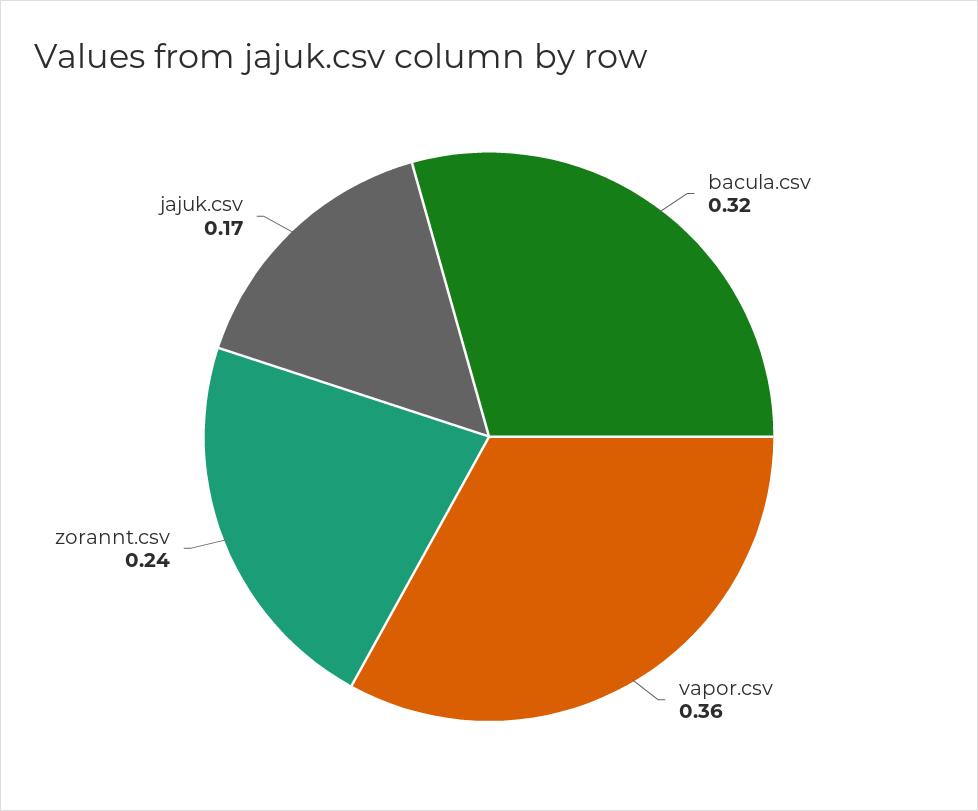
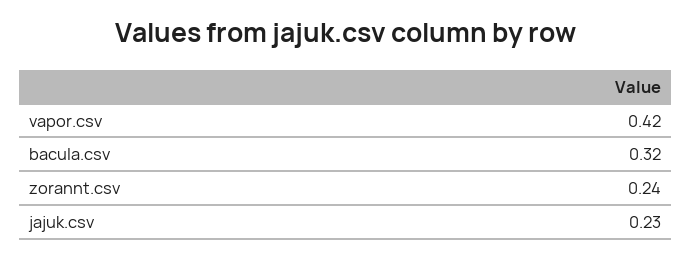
vapor.csv: 0.36 -> 0.42
jajuk.csv: 0.17 -> 0.23

